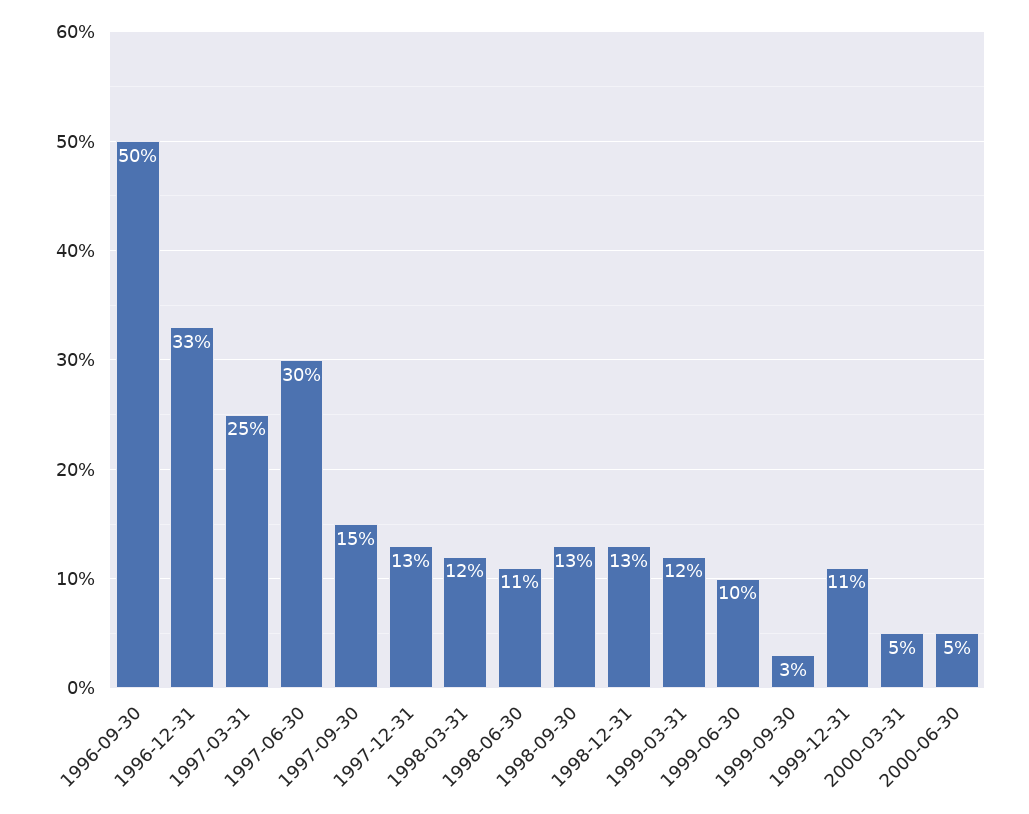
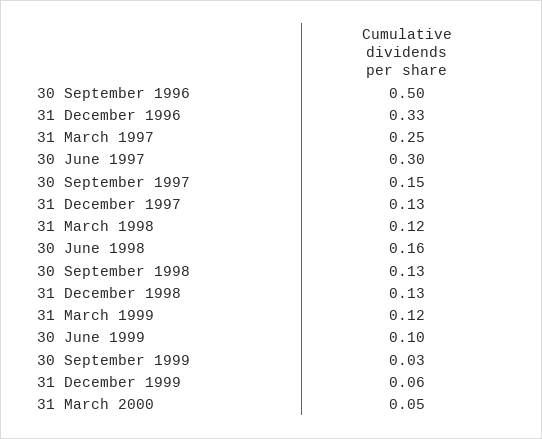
1998-06-30: 0.11 -> 0.16
1999-12-31: 0.11 -> 0.06
2000-06-30: 0.05 -> none

